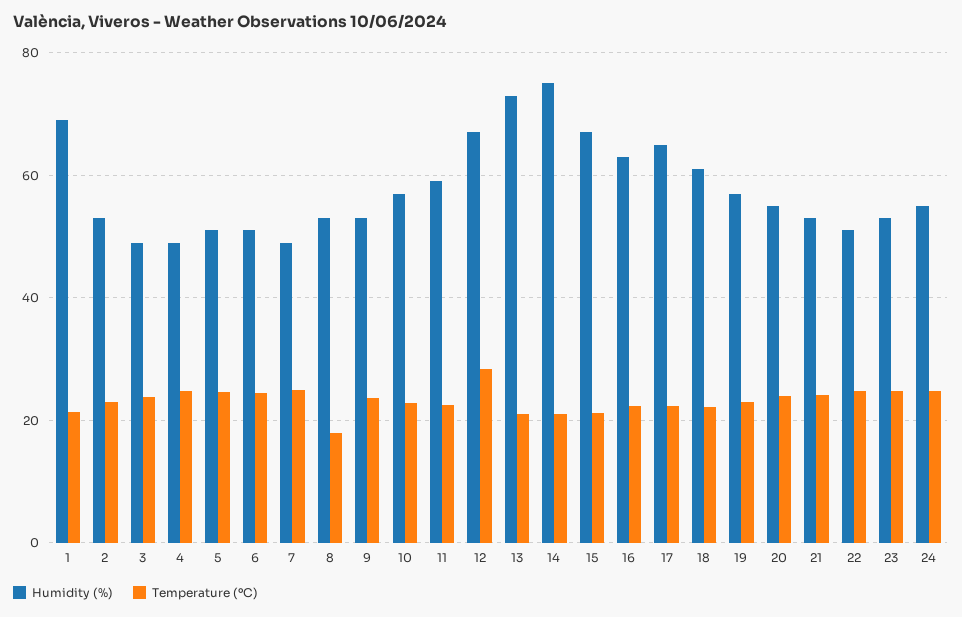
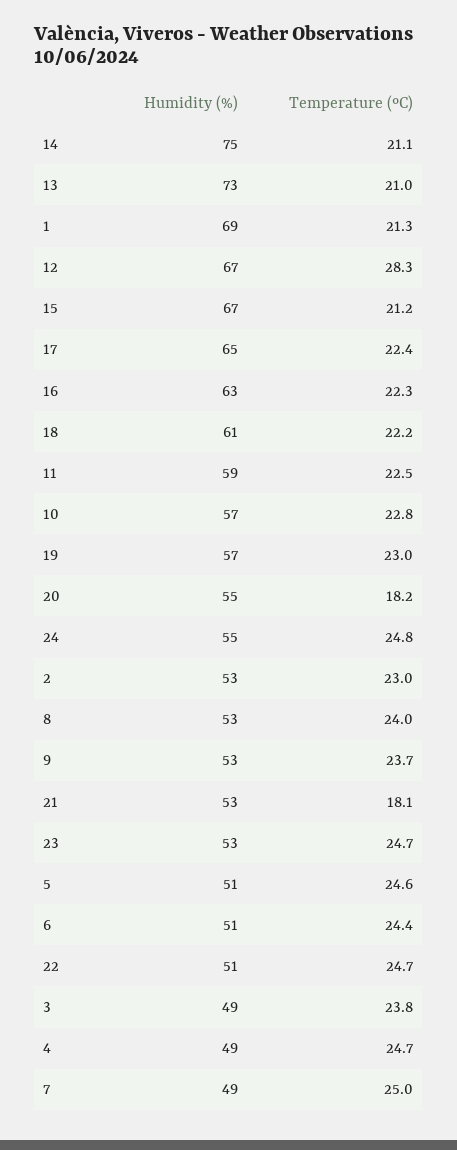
Temperature (ºC), 8: 18 -> 24
Temperature (ºC), 20: 24 -> 18.2
Temperature (ºC), 21: 24 -> 18.1

